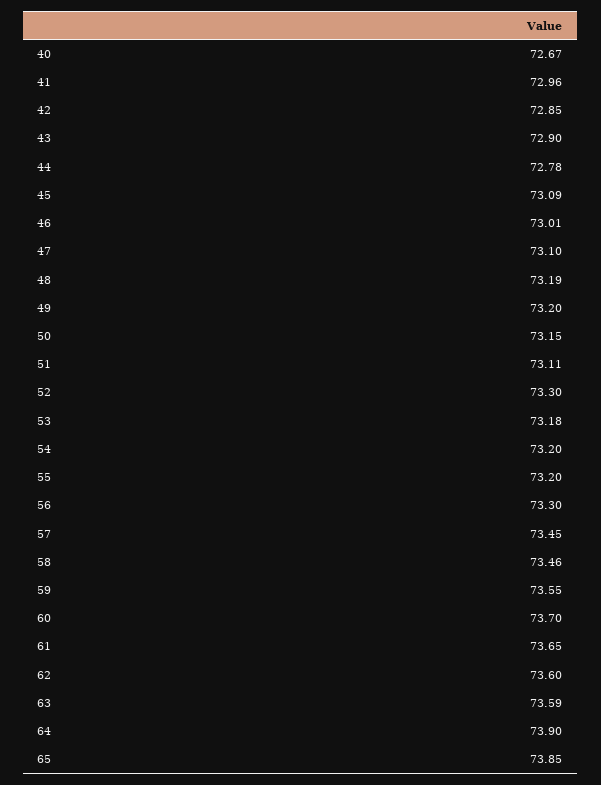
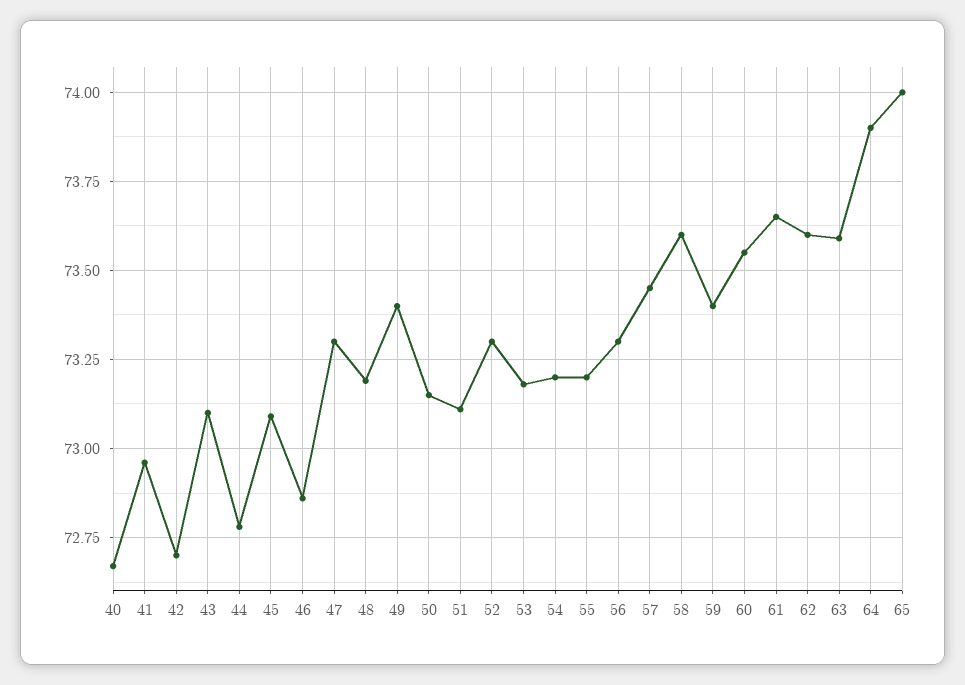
42: 72.85 -> 72.7
43: 72.9 -> 73.1
46: 73.01 -> 72.85
47: 73.1 -> 73.3
49: 73.2 -> 73.4
58: 73.46 -> 73.6
59: 73.55 -> 73.4
60: 73.7 -> 73.55
65: 73.85 -> 74

